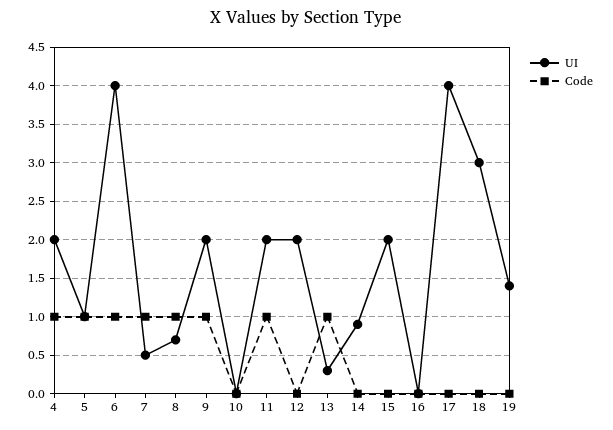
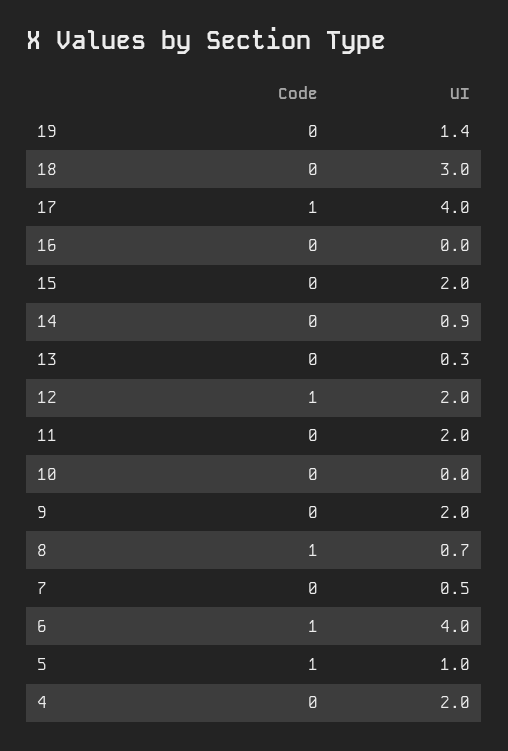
Code, 4: 1 -> 0
Code, 7: 1 -> 0
Code, 9: 1 -> 0
Code, 11: 1 -> 0
Code, 12: 0 -> 1
Code, 13: 1 -> 0
Code, 17: 0 -> 1

